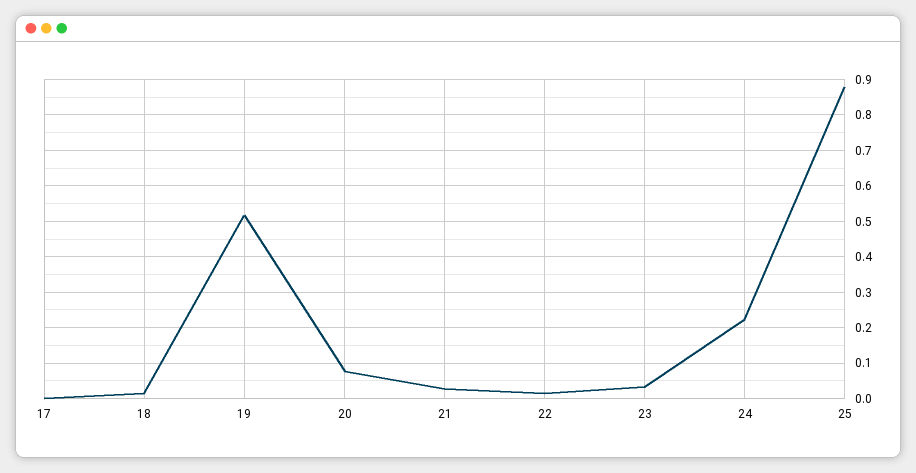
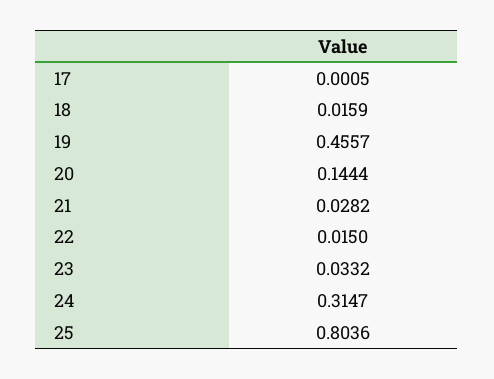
19: 0.52 -> 0.4557
20: 0.08 -> 0.1444
24: 0.22 -> 0.3147
25: 0.88 -> 0.8036

